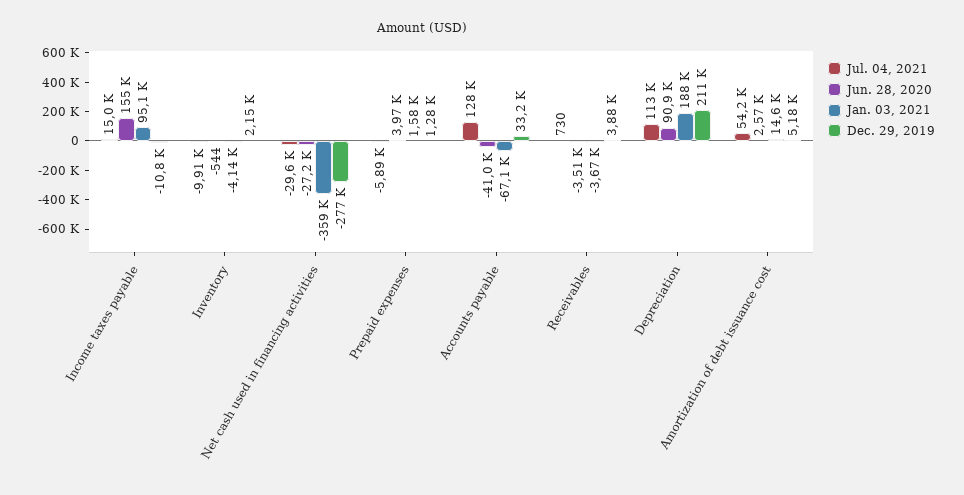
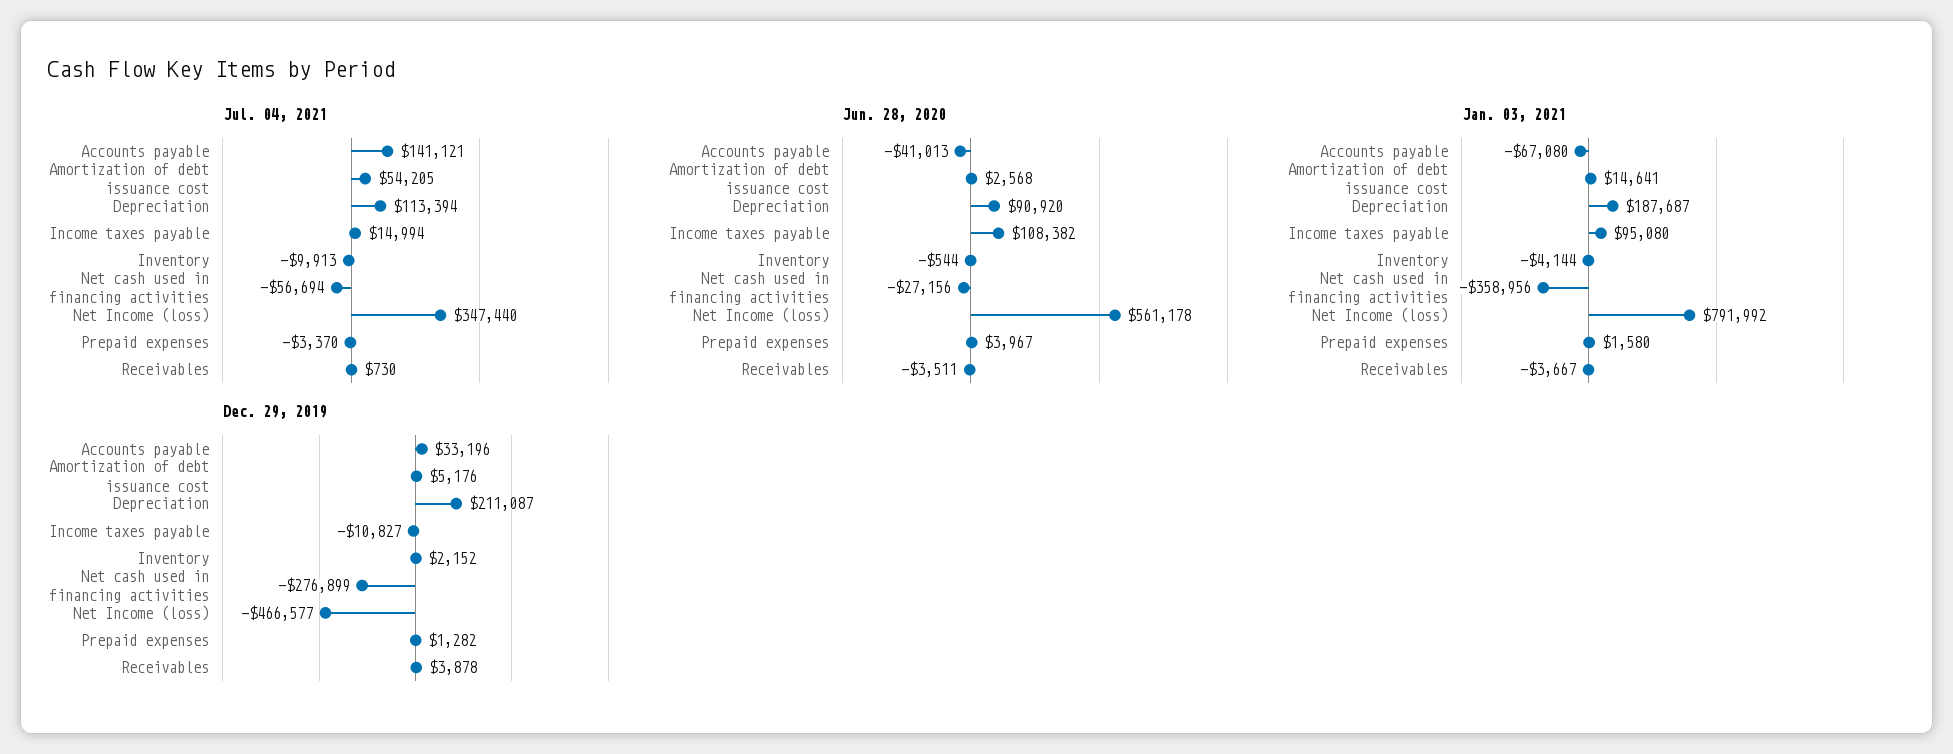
Jun. 28, 2020, Income taxes payable: 155000 -> 108382
Jul. 04, 2021, Net cash used in financing activities: -29600 -> -56694
Jul. 04, 2021, Prepaid expenses: -5890 -> -3370
Jul. 04, 2021, Accounts payable: 128000 -> 141121
Jul. 04, 2021, Net Income (loss): none -> 347440
Jun. 28, 2020, Net Income (loss): none -> 561178
Jan. 03, 2021, Net Income (loss): none -> 791992
Dec. 29, 2019, Net Income (loss): none -> -466577

